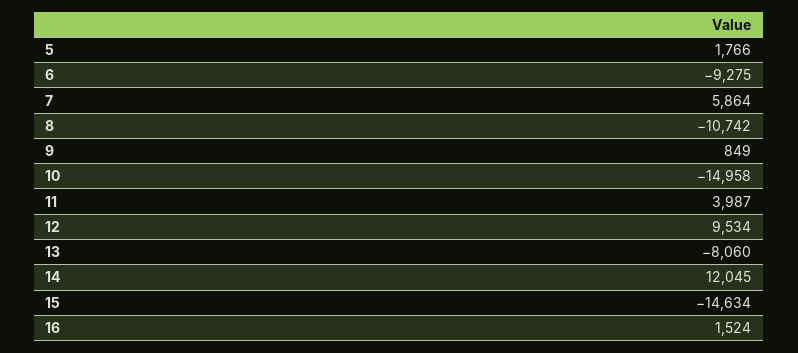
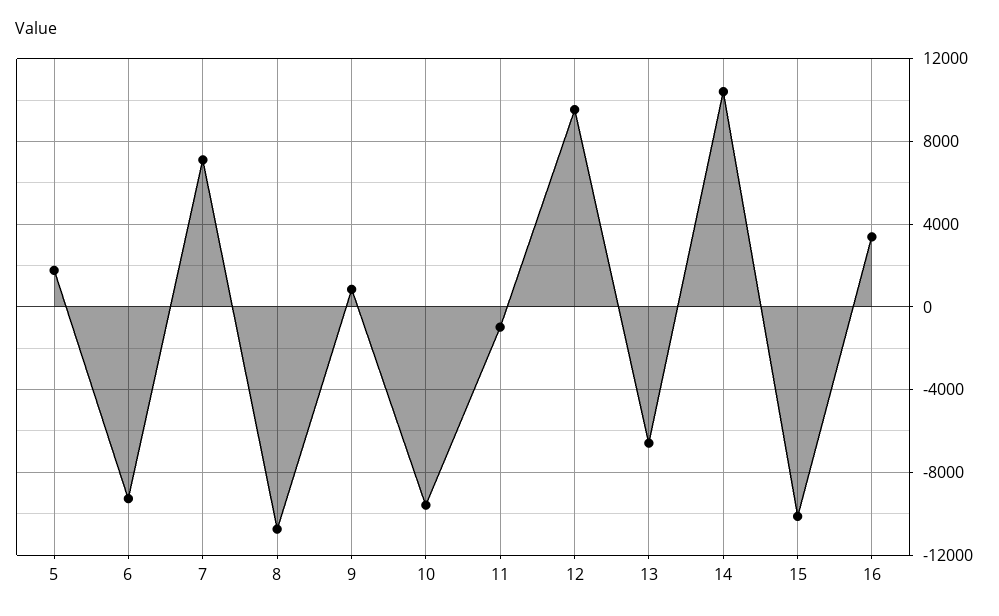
7: 5864 -> 7000
10: -14958 -> -9500
11: 3987 -> -1000
13: -8060 -> -6500
14: 12045 -> 10500
15: -14634 -> -10000
16: 1524 -> 3500

